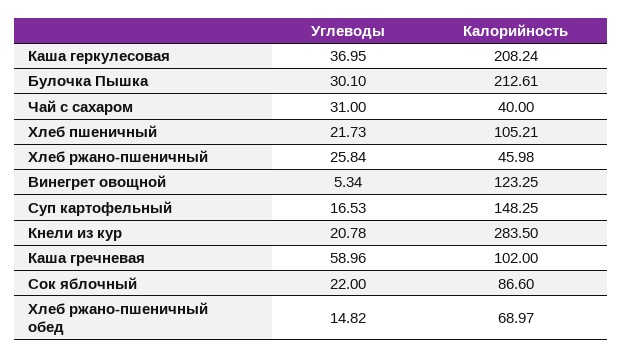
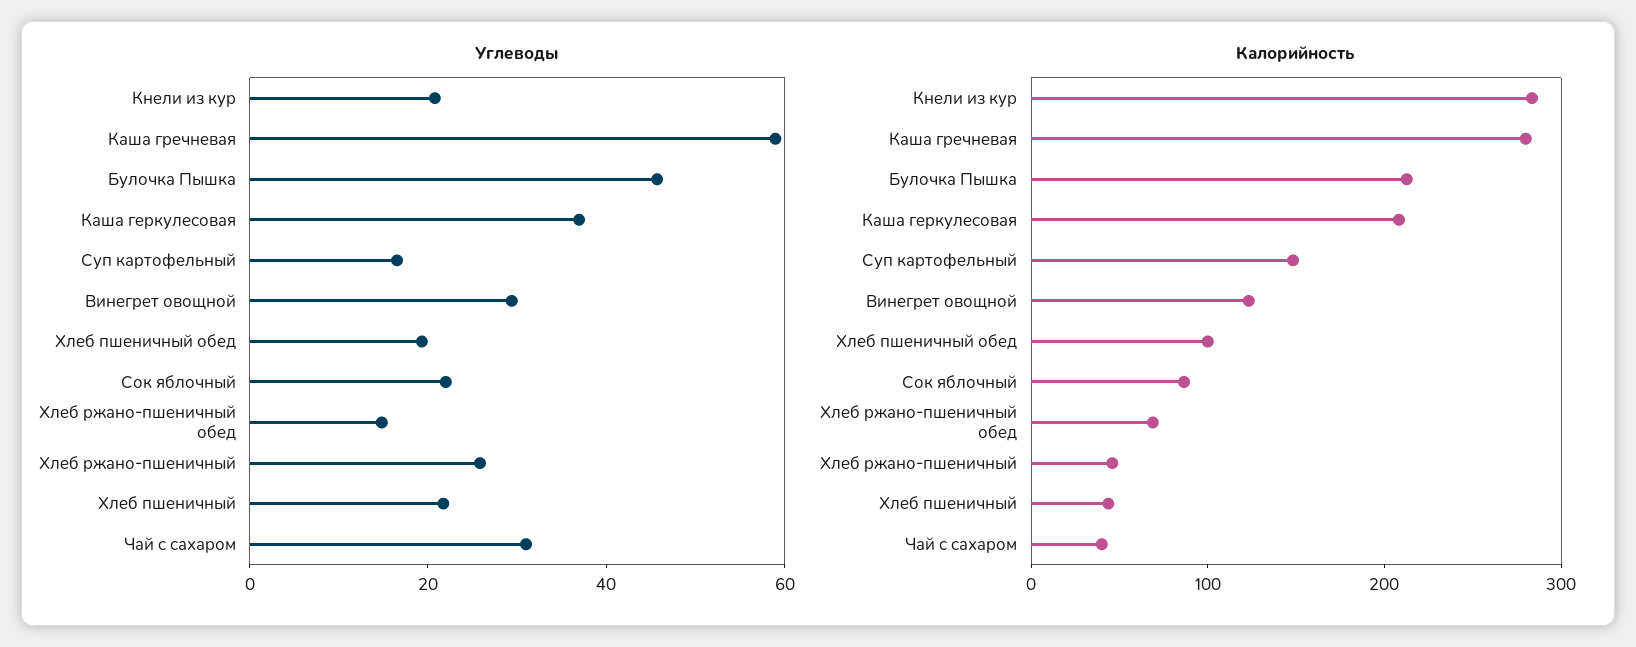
Углеводы, Булочка Пышка: 30.1 -> 45
Калорийность, Хлеб пшеничный: 105.21 -> 40
Углеводы, Винегрет овощной: 5.34 -> 30
Калорийность, Каша гречневая: 102 -> 280
Углеводы, Хлеб пшеничный обед: none -> 20
Калорийность, Хлеб пшеничный обед: none -> 100

